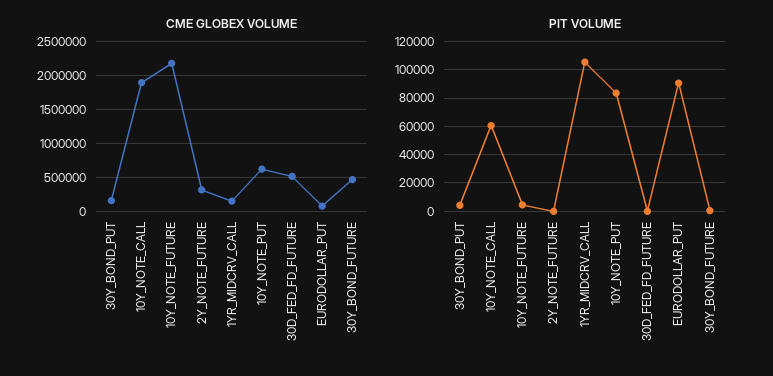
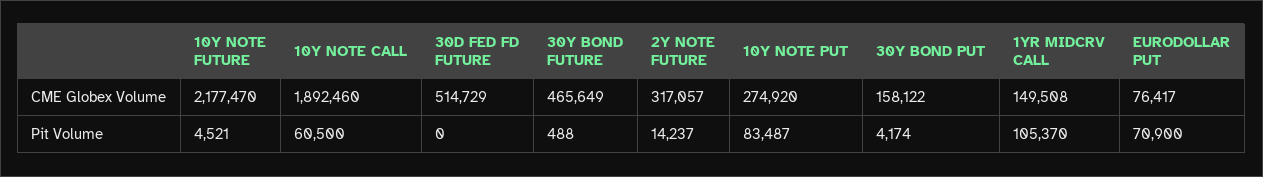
CME GLOBEX VOLUME, 10Y_NOTE_PUT: 600000 -> 274920
PIT VOLUME, 2Y_NOTE_FUTURE: 0 -> 14237
PIT VOLUME, EURODOLLAR_PUT: 90000 -> 70900

